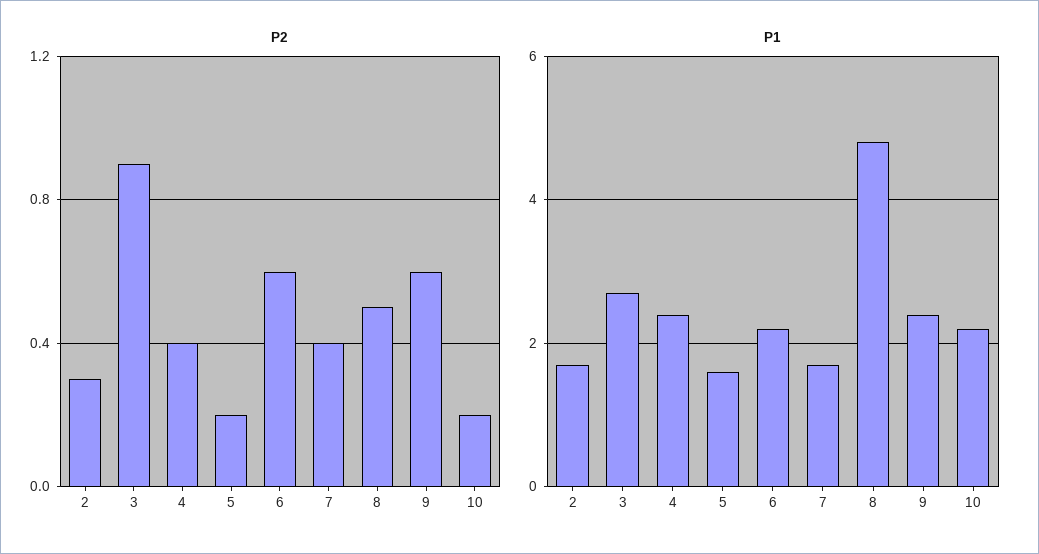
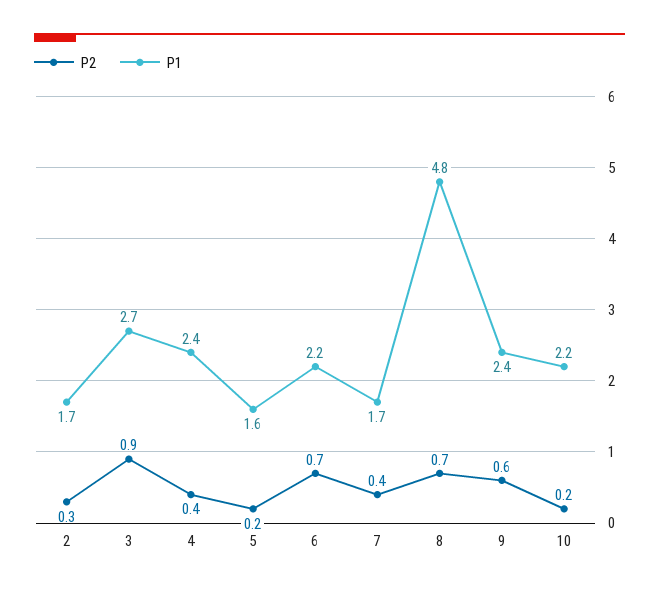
P2, 6: 0.6 -> 0.7
P2, 8: 0.5 -> 0.7

